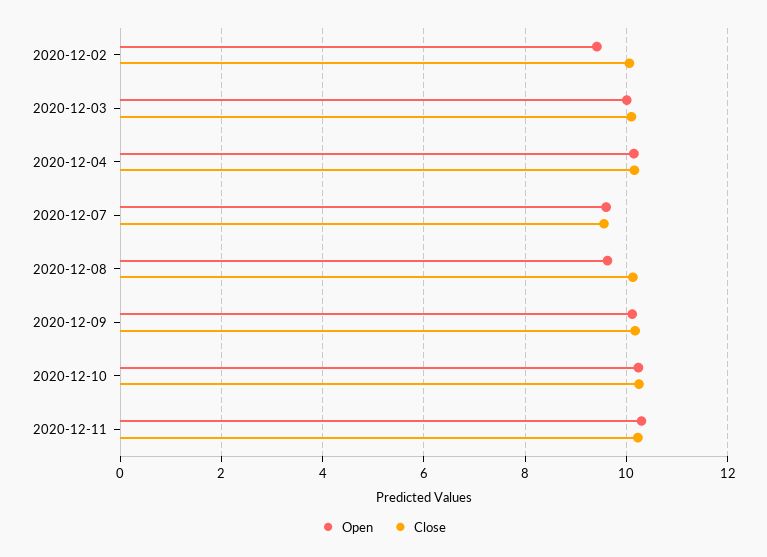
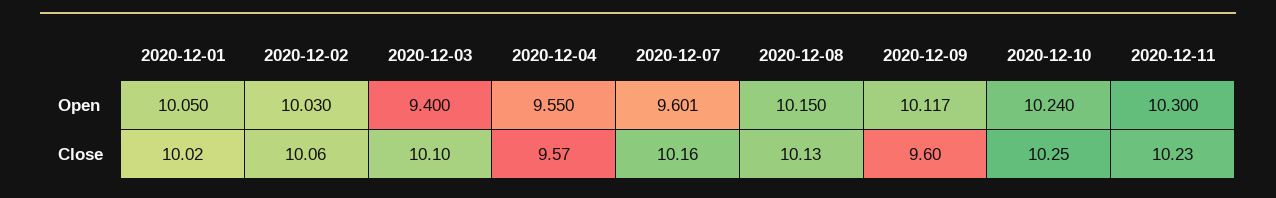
Open, 2020-12-02: 9.4 -> 10.03
Open, 2020-12-03: 10 -> 9.4
Open, 2020-12-04: 10.2 -> 9.55
Close, 2020-12-04: 10.2 -> 9.57
Close, 2020-12-07: 9.6 -> 10.16
Open, 2020-12-08: 9.6 -> 10.15
Close, 2020-12-09: 10.2 -> 9.6
Open, 2020-12-01: none -> 10.05
Close, 2020-12-01: none -> 10.02

